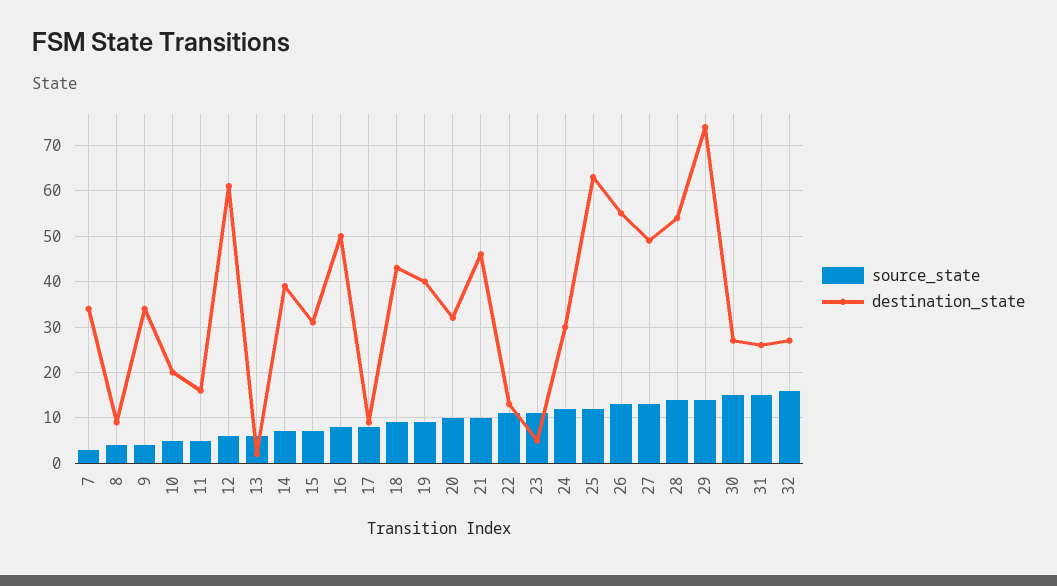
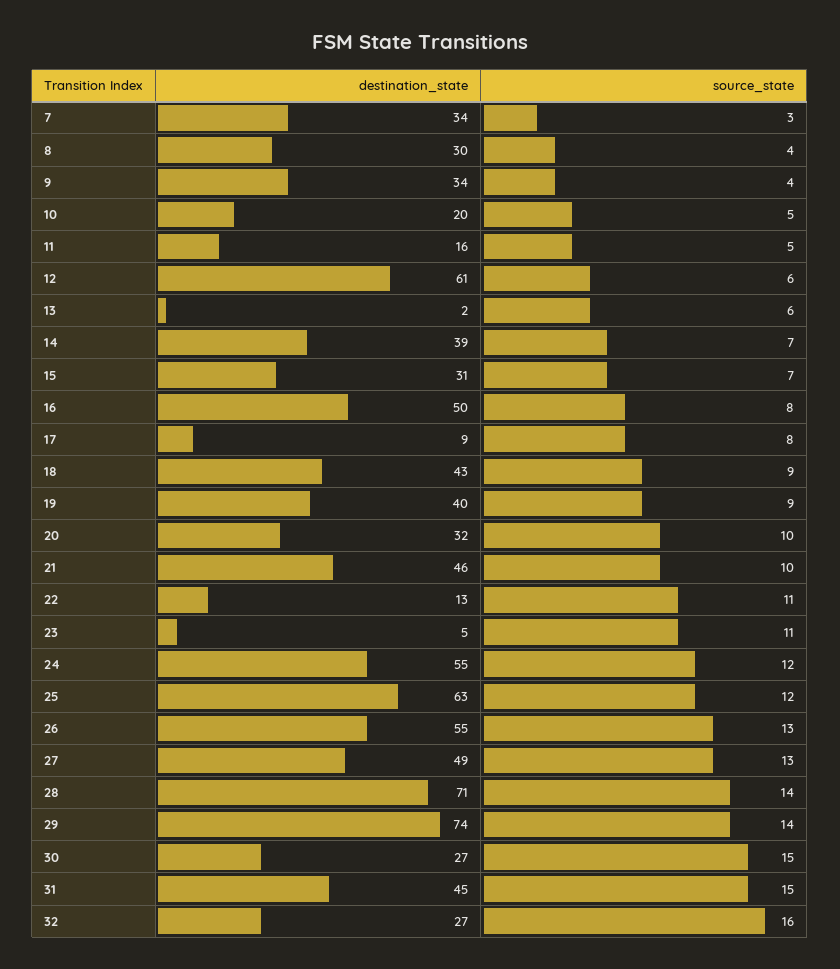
destination_state, 8: 10 -> 30
destination_state, 24: 30 -> 55
destination_state, 28: 55 -> 71
destination_state, 31: 25 -> 45

